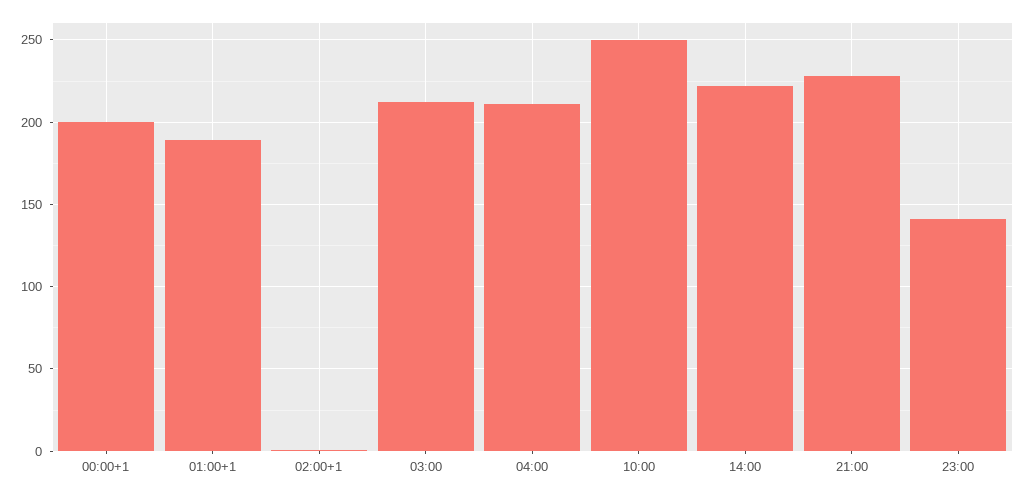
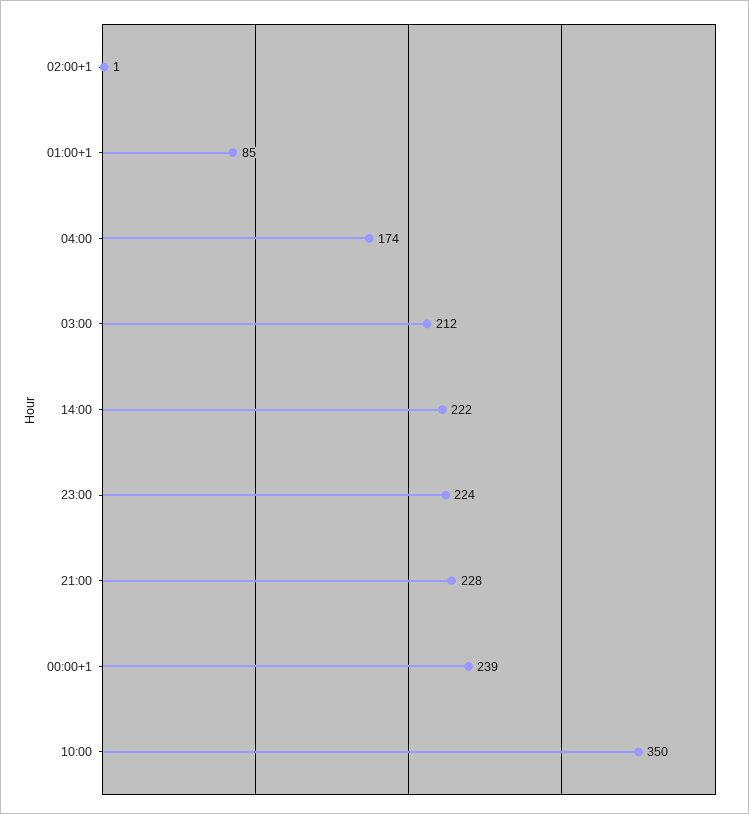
00:00+1: 200 -> 239
01:00+1: 190 -> 85
04:00: 210 -> 174
10:00: 250 -> 350
23:00: 140 -> 224

